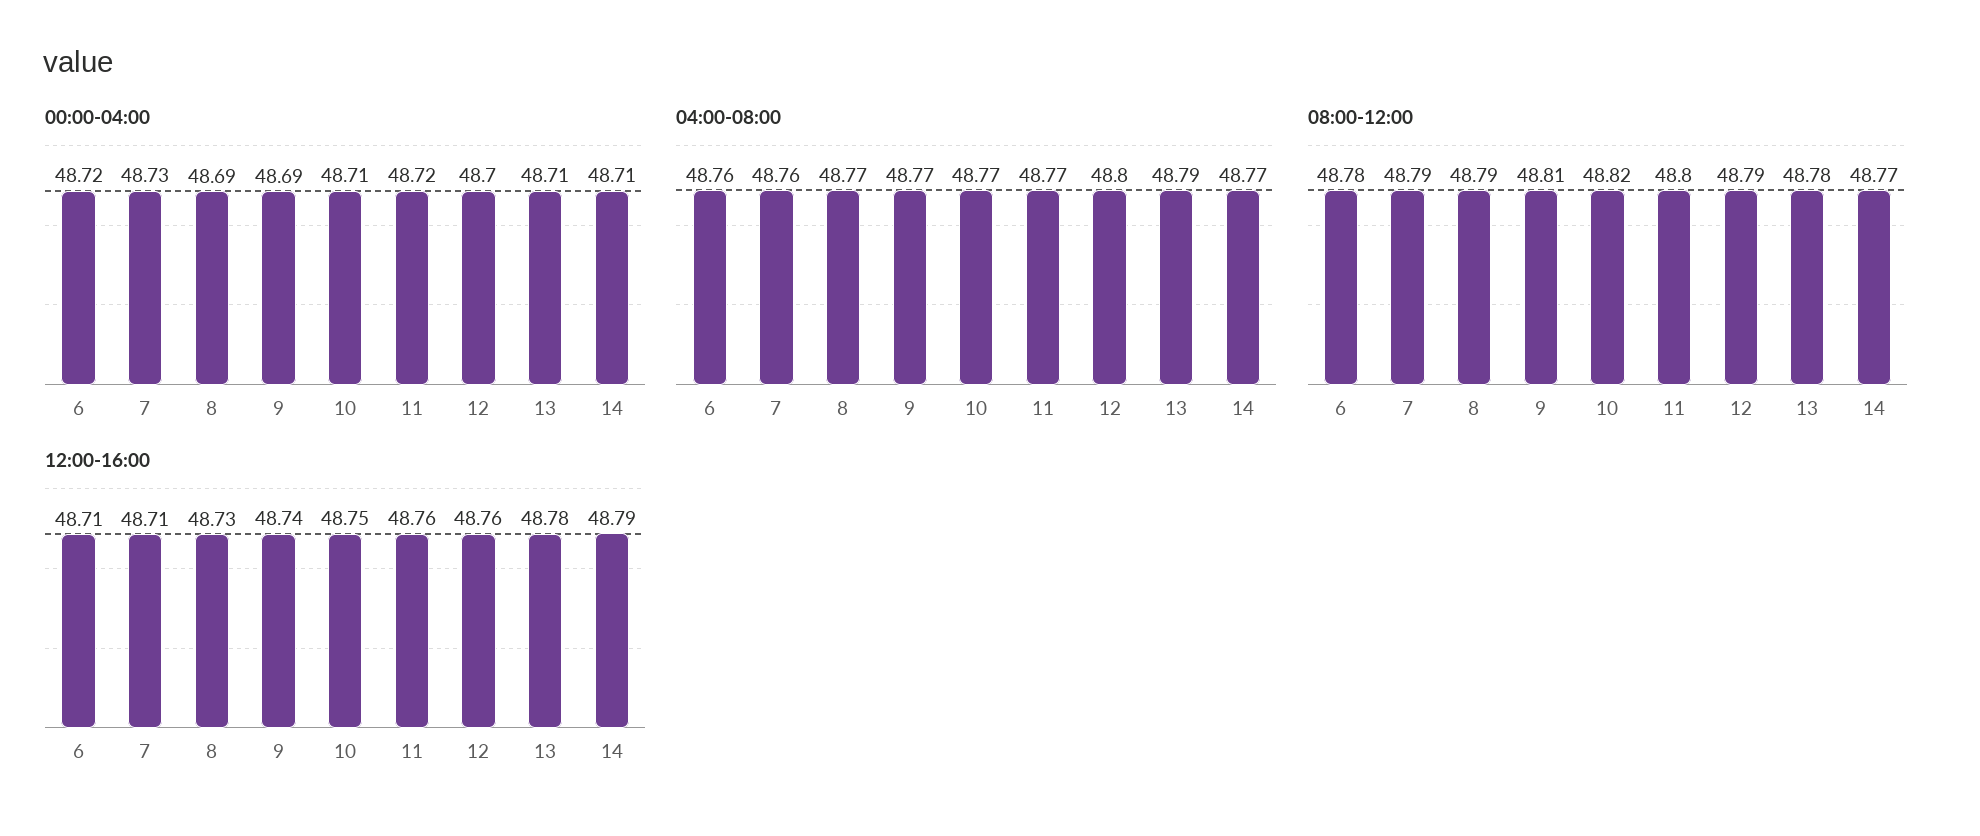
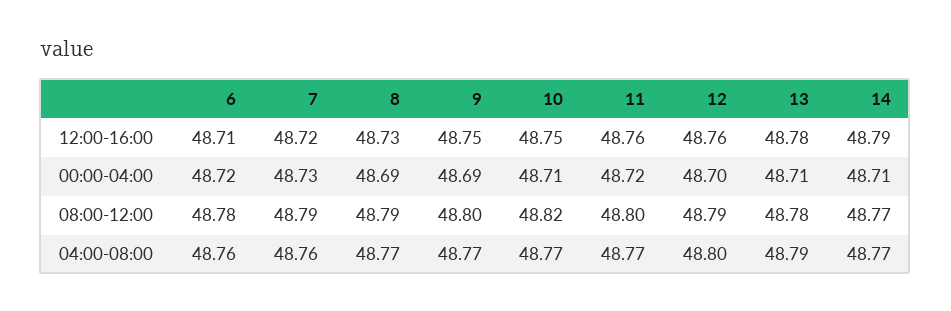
08:00-12:00, 9: 48.81 -> 48.8
12:00-16:00, 7: 48.71 -> 48.72
12:00-16:00, 9: 48.74 -> 48.75

